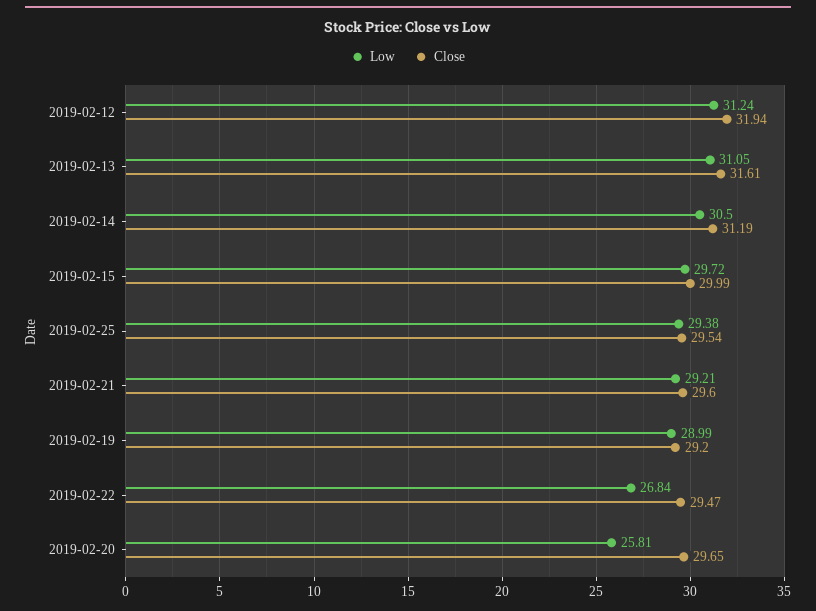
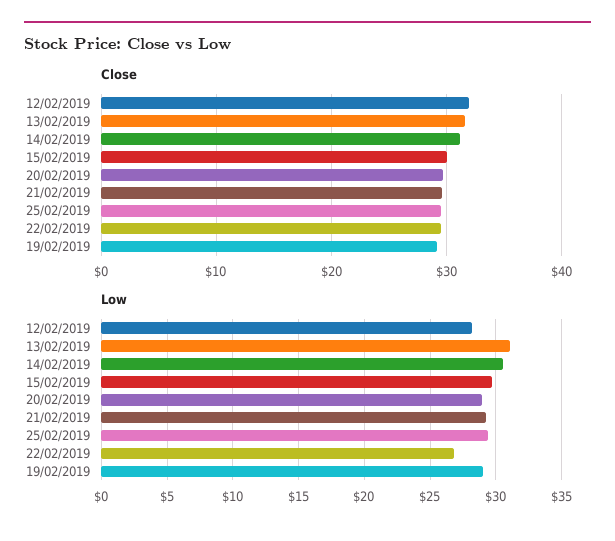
Low, 2019-02-12: 31.24 -> 28
Low, 2019-02-20: 25.81 -> 29

